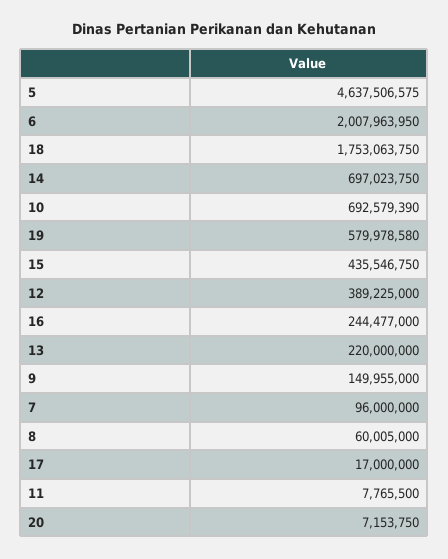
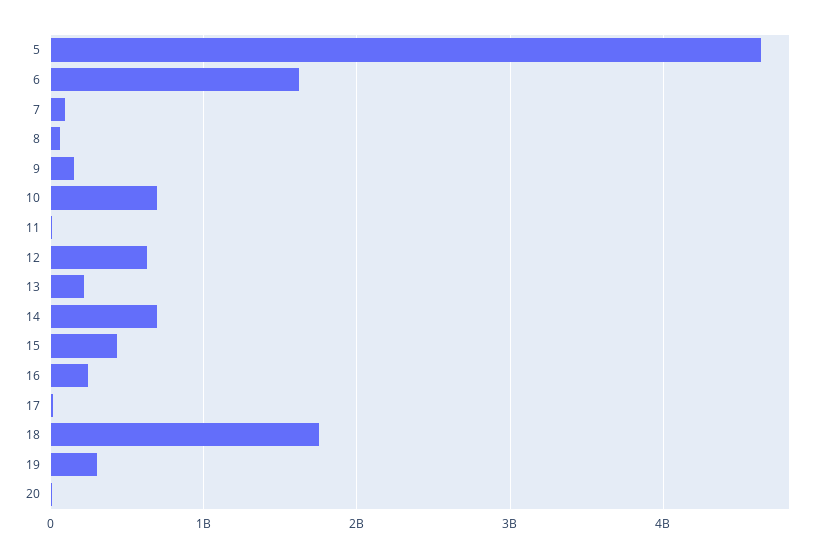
6: 2007963950 -> 1600000000
19: 579978580 -> 300000000
12: 389225000 -> 600000000

